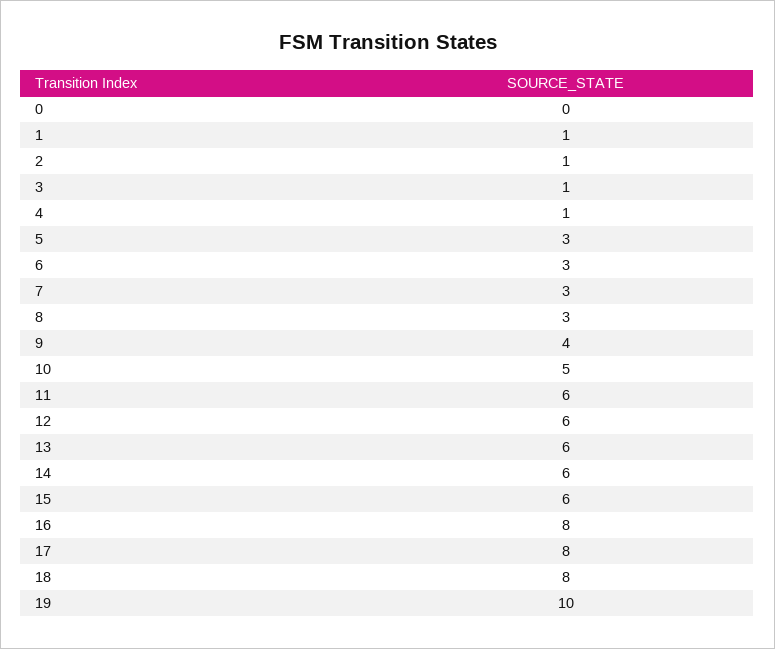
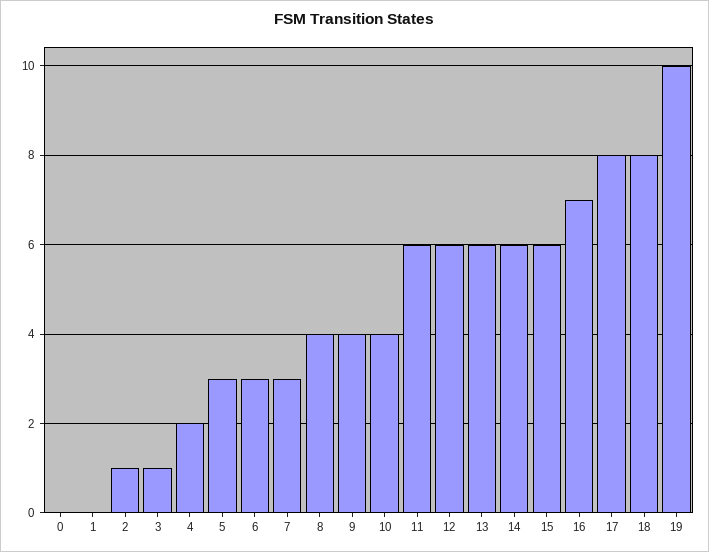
1: 1 -> 0
4: 1 -> 2
8: 3 -> 4
10: 5 -> 4
16: 8 -> 7

